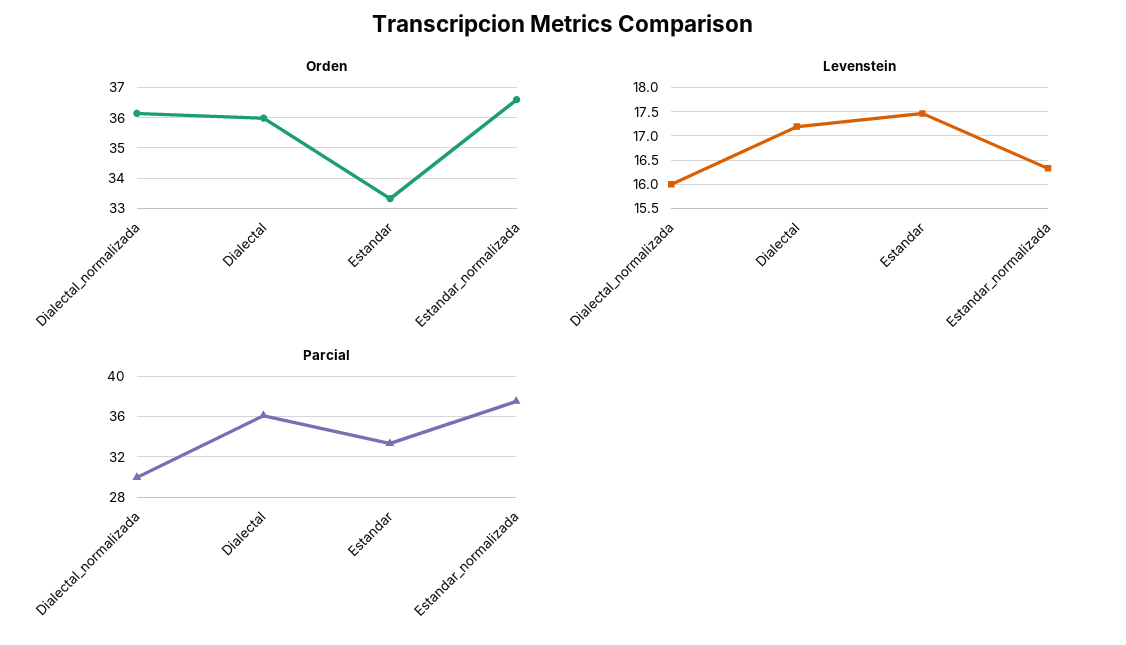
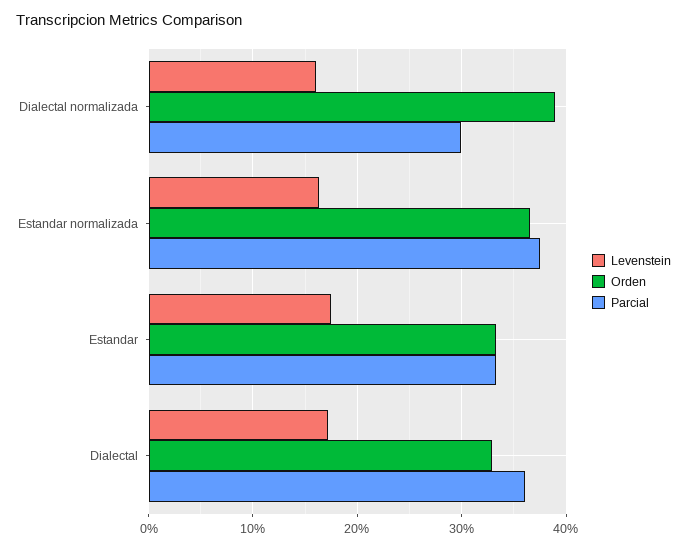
Orden, Dialectal_normalizada: 36.2 -> 39
Orden, Dialectal: 36 -> 33

